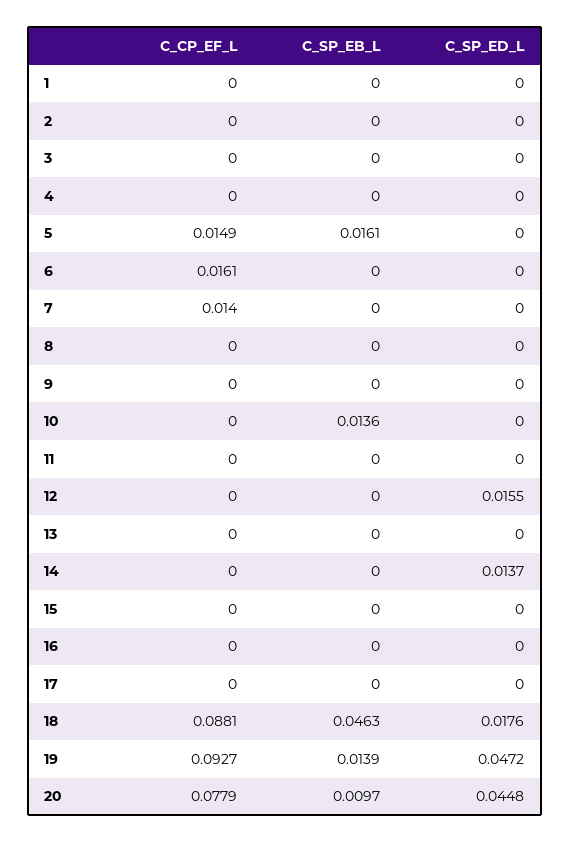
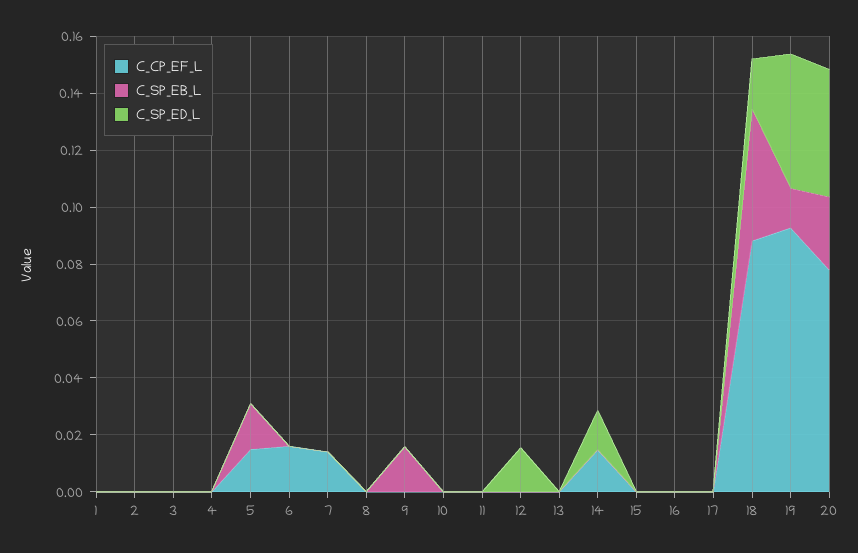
C_SP_EB_L, 9: 0 -> 0.015
C_SP_EB_L, 10: 0.0136 -> 0
C_CP_EF_L, 14: 0 -> 0.015
C_SP_EB_L, 20: 0.0097 -> 0.025

